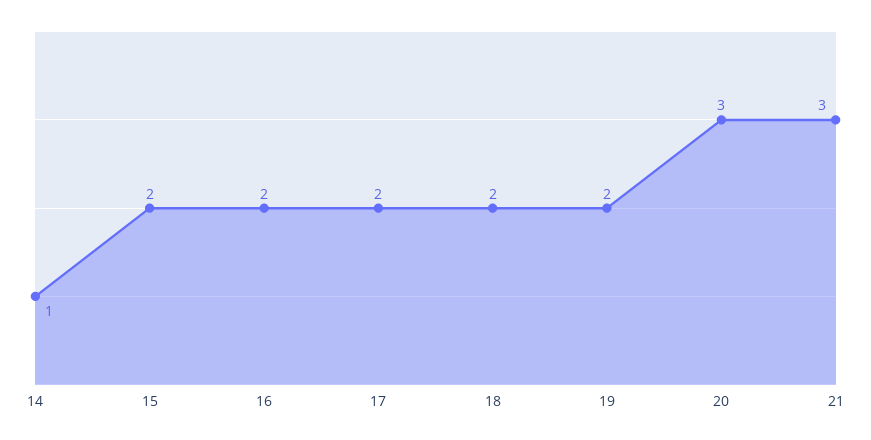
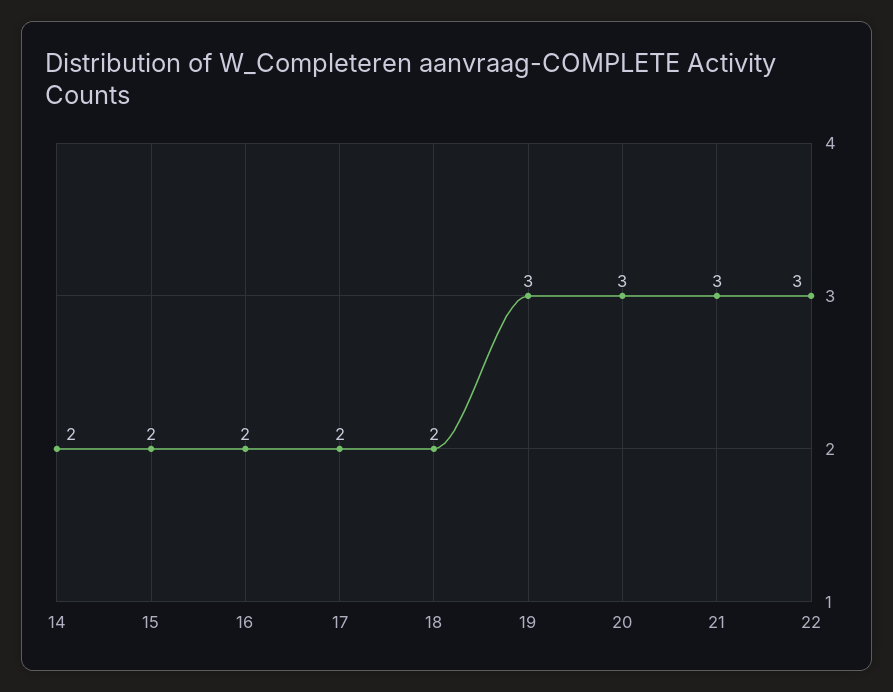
14: 1 -> 2
19: 2 -> 3
22: none -> 3

